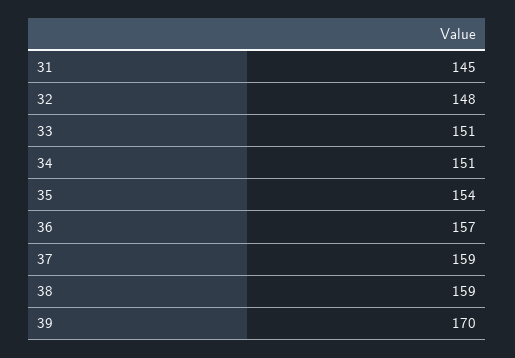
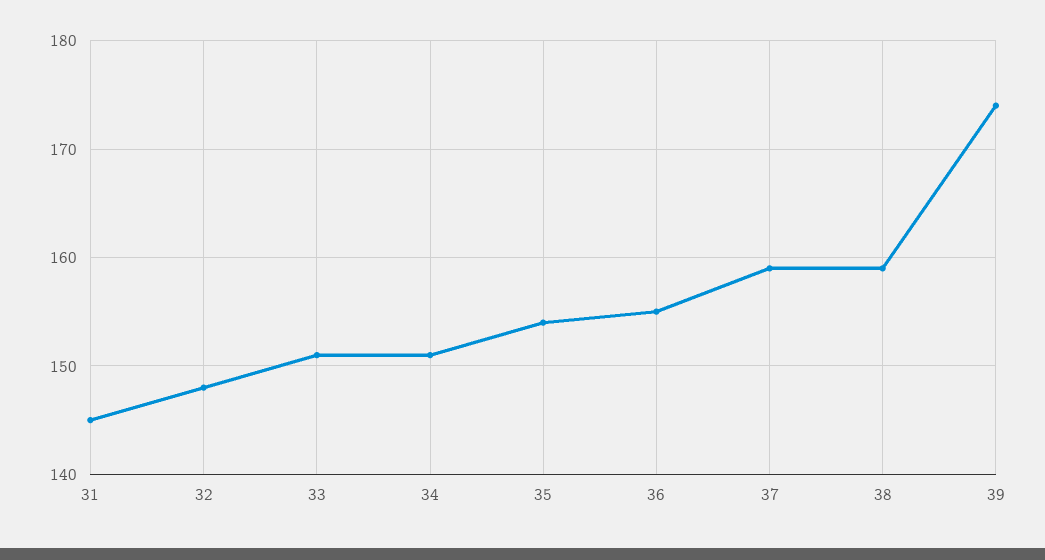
36: 157 -> 155
39: 170 -> 174

